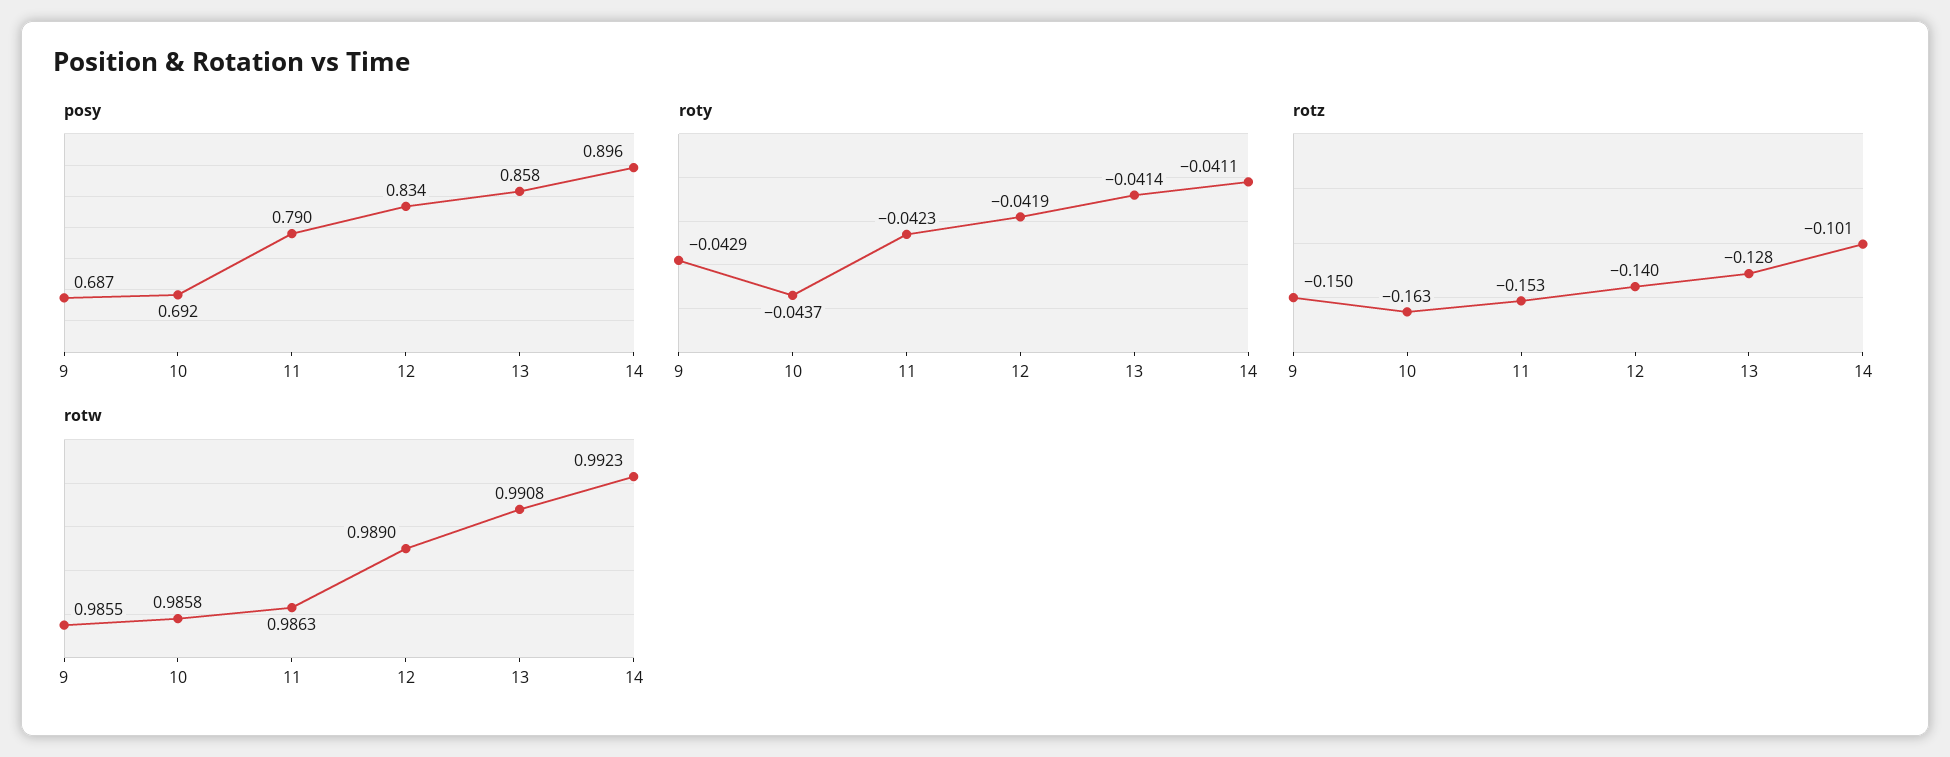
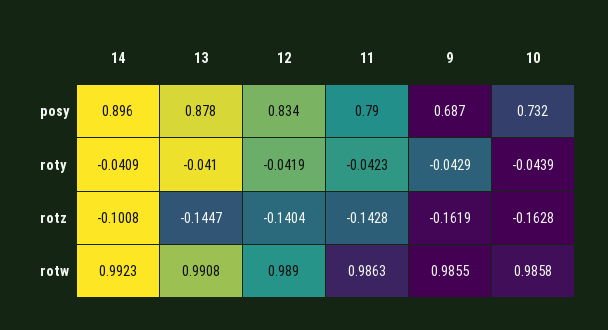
posy, 10: 0.692 -> 0.732
posy, 13: 0.858 -> 0.878
roty, 10: -0.0437 -> -0.0439
roty, 13: -0.0414 -> -0.041
roty, 14: -0.0411 -> -0.0409
rotz, 9: -0.15 -> -0.1619
rotz, 11: -0.153 -> -0.1428
rotz, 13: -0.128 -> -0.1447

